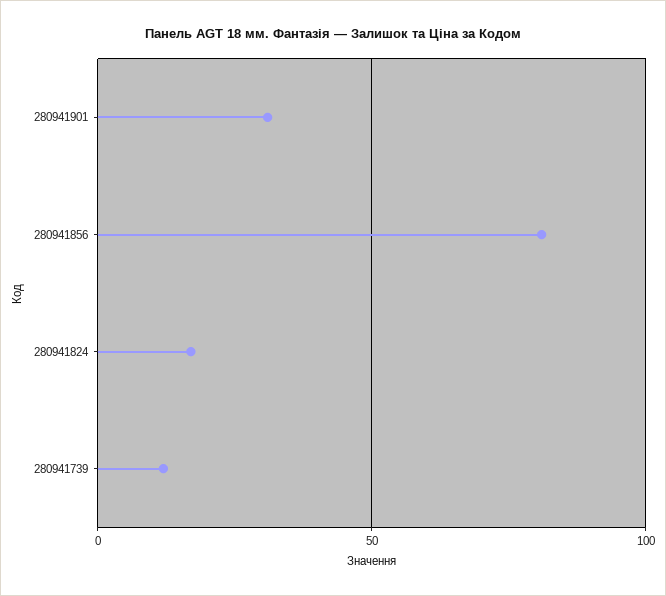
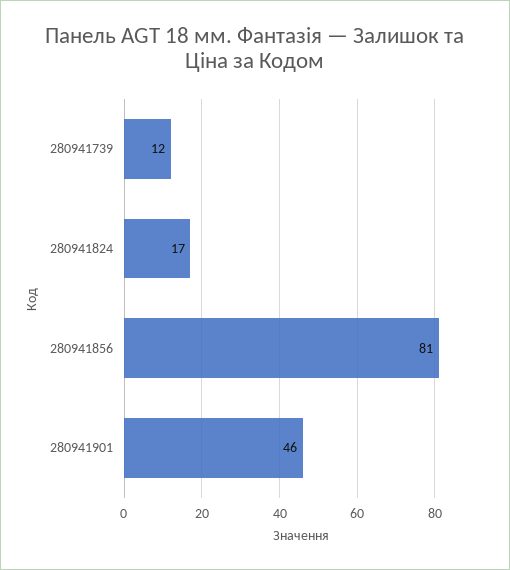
280941901: 30 -> 46

